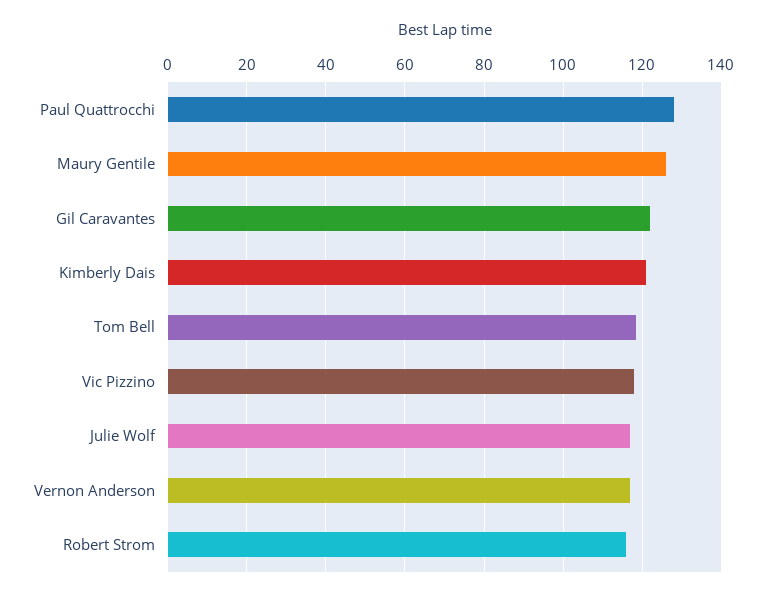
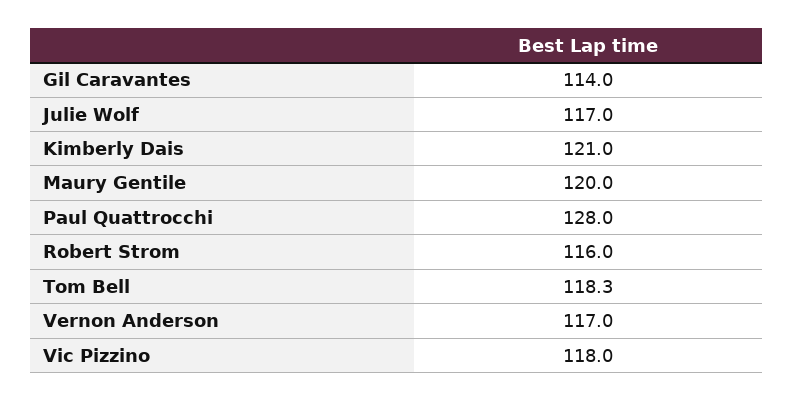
Maury Gentile: 126 -> 120
Gil Caravantes: 122 -> 114

